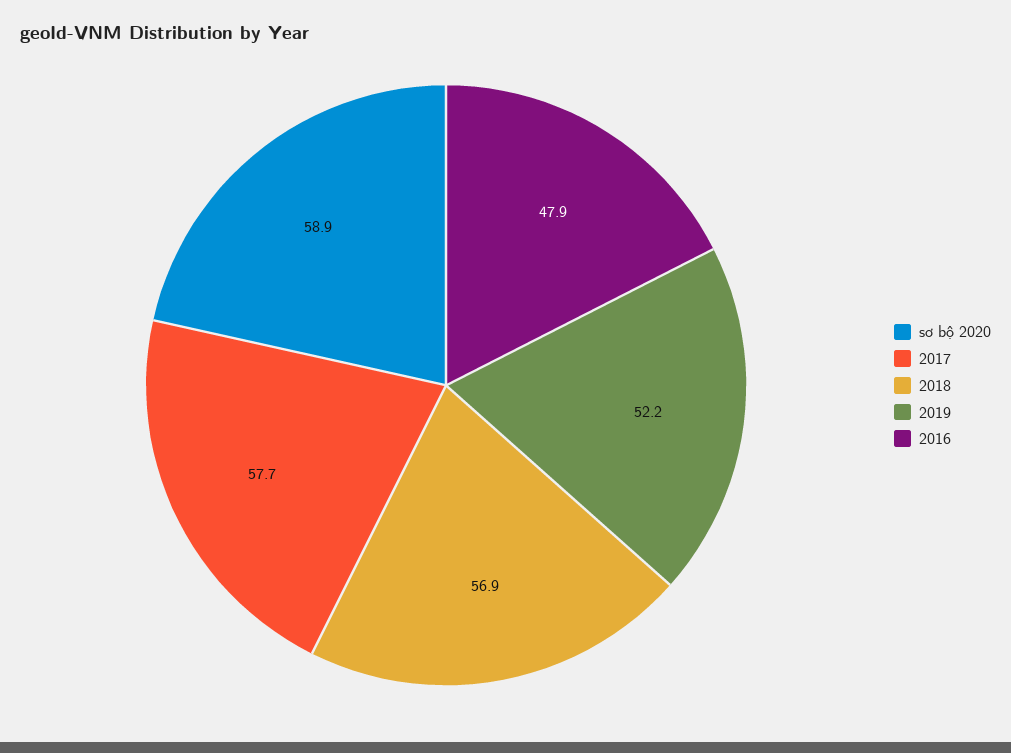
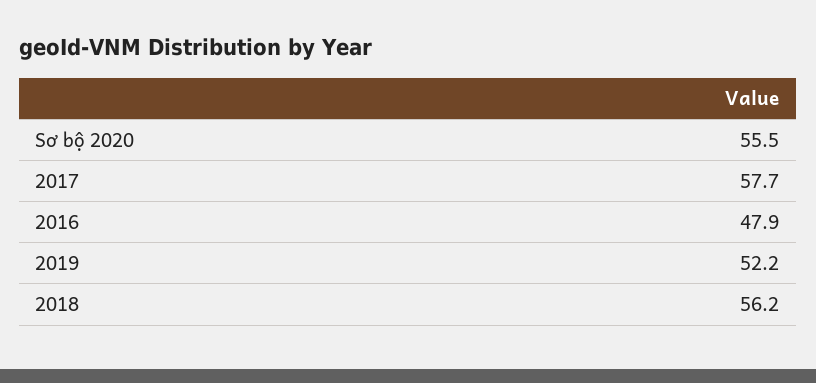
sơ bộ 2020: 58.9 -> 55.5
2018: 56.9 -> 56.2

